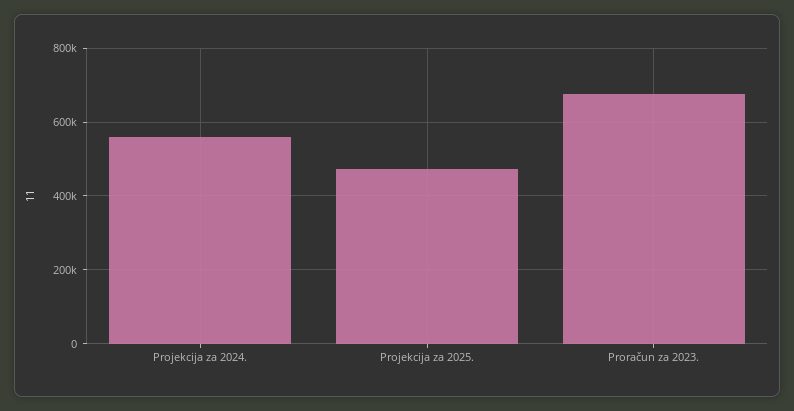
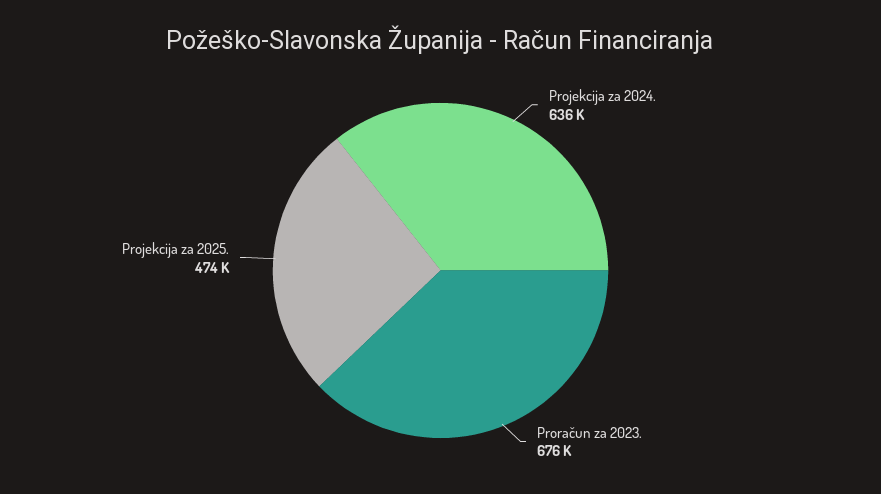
Projekcija za 2024.: 560000 -> 636000

